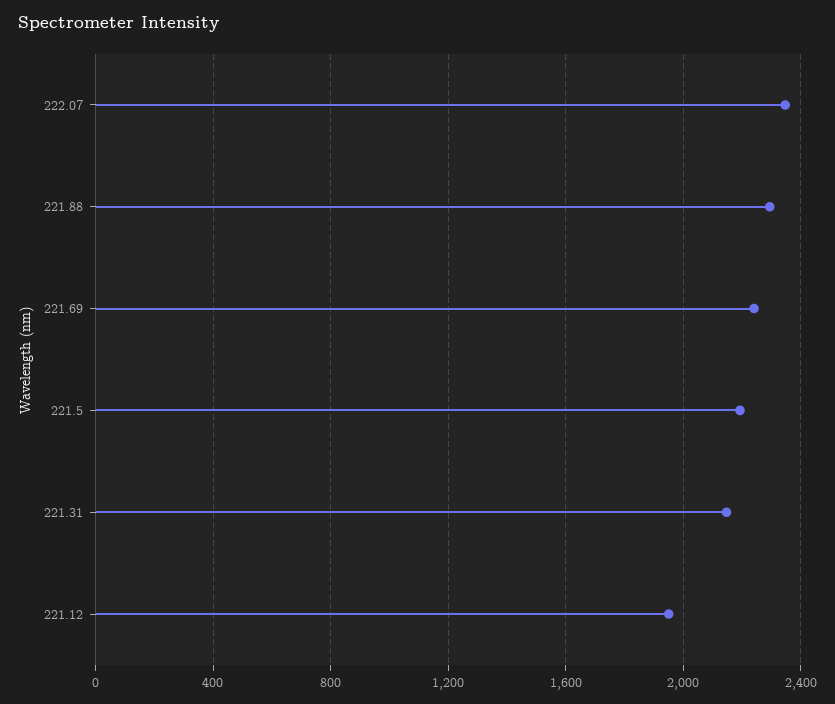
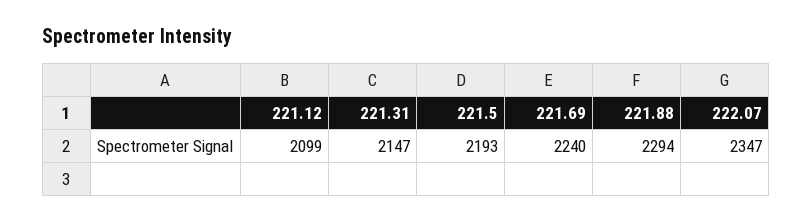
221.12: 1950 -> 2099

